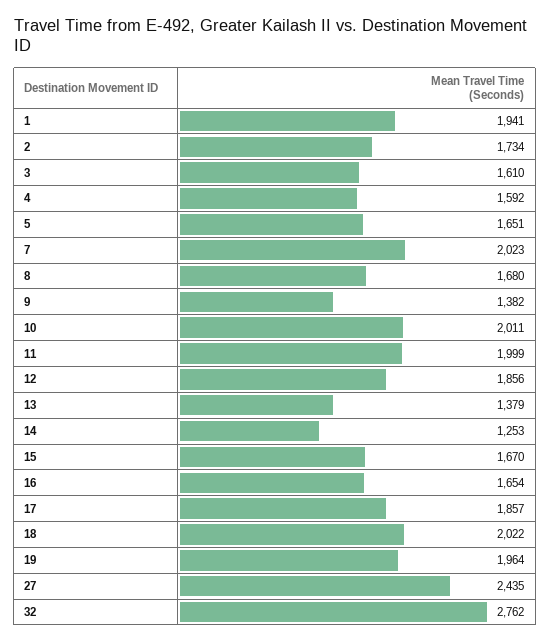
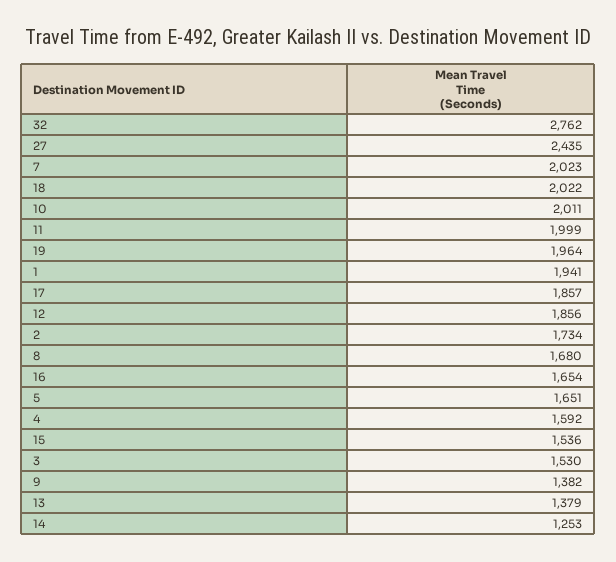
3: 1610 -> 1530
15: 1670 -> 1536

